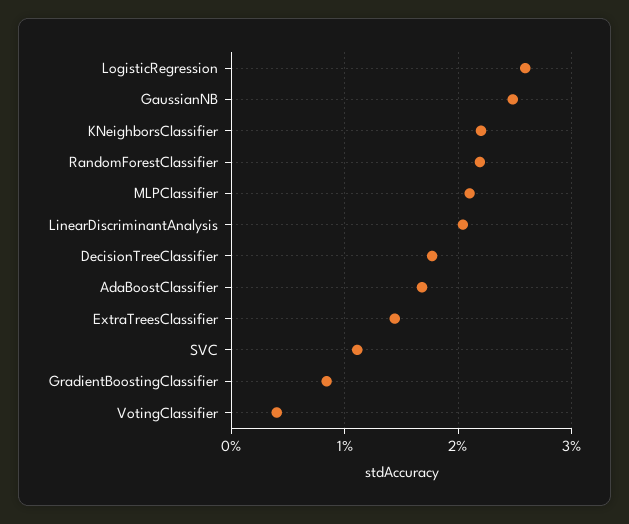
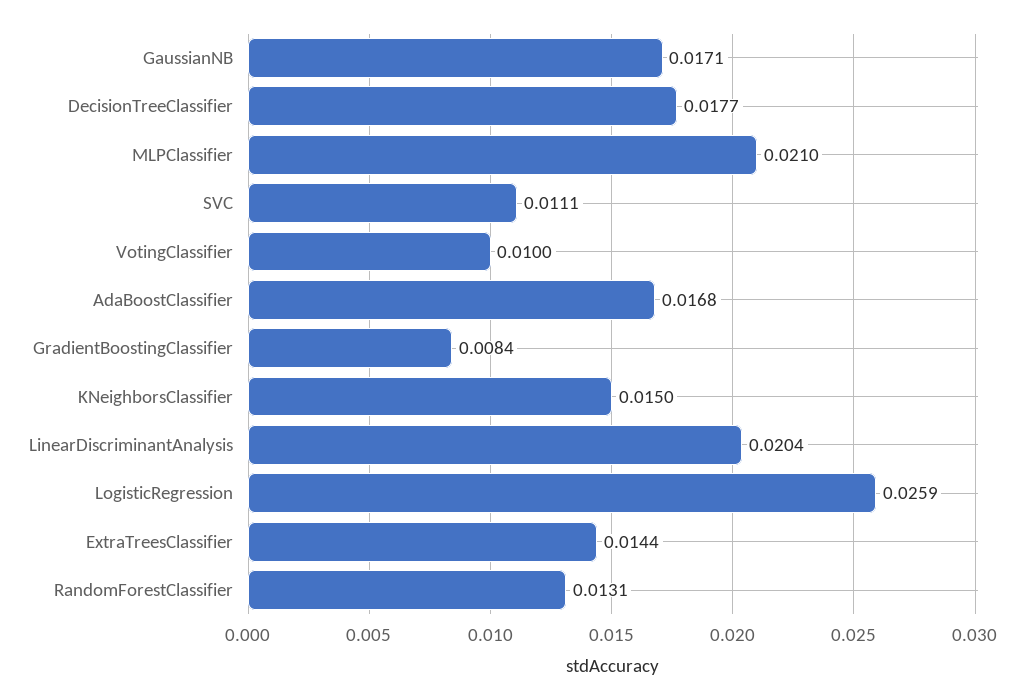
GaussianNB: 0.025 -> 0.0171
KNeighborsClassifier: 0.022 -> 0.015
RandomForestClassifier: 0.022 -> 0.0131
VotingClassifier: 0.004 -> 0.01

